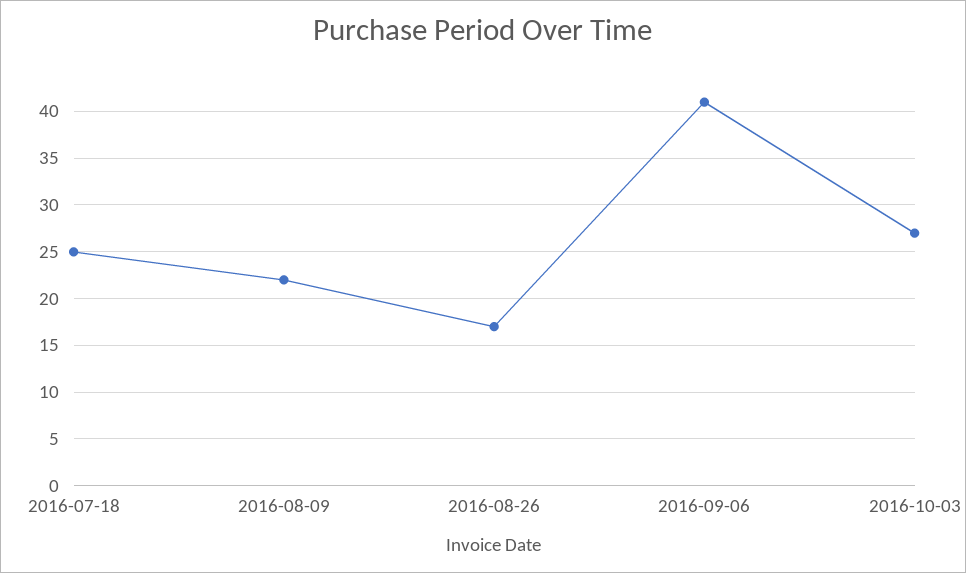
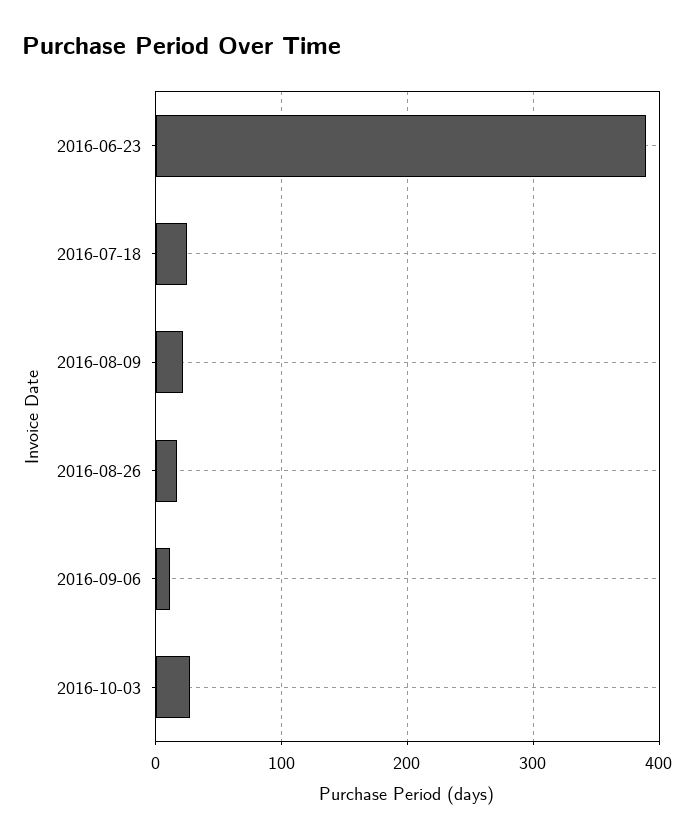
2016-09-06: 41 -> 10
2016-06-23: none -> 390

